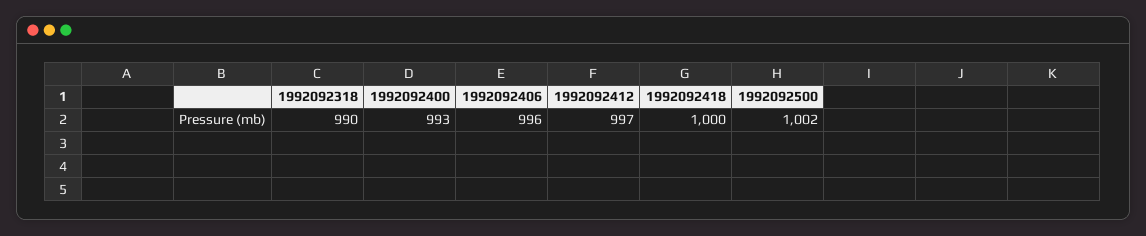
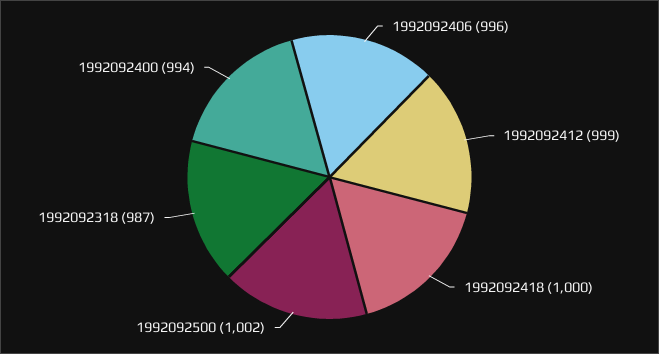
1992092318: 990 -> 987
1992092400: 993 -> 994
1992092412: 997 -> 999

